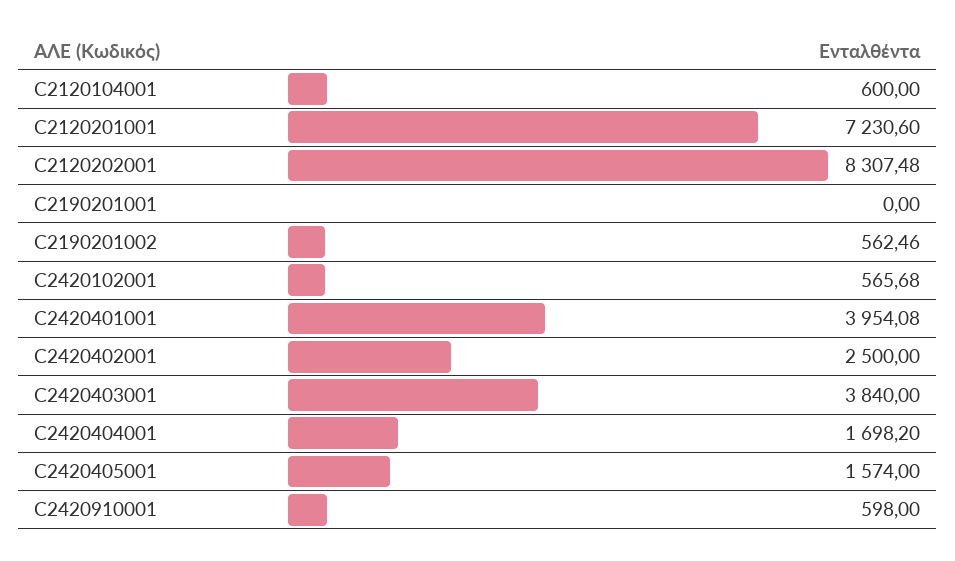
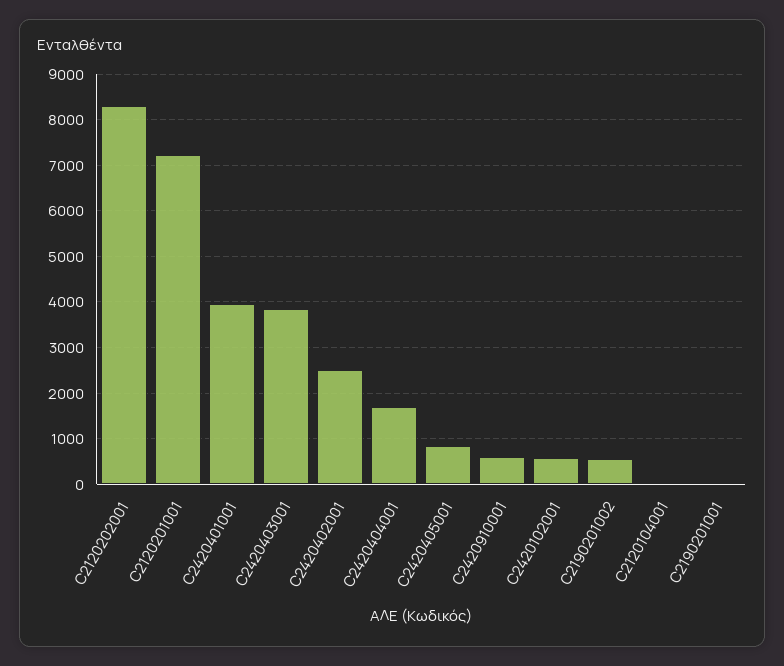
C2120104001: 600 -> 0
C2420405001: 1574 -> 800

